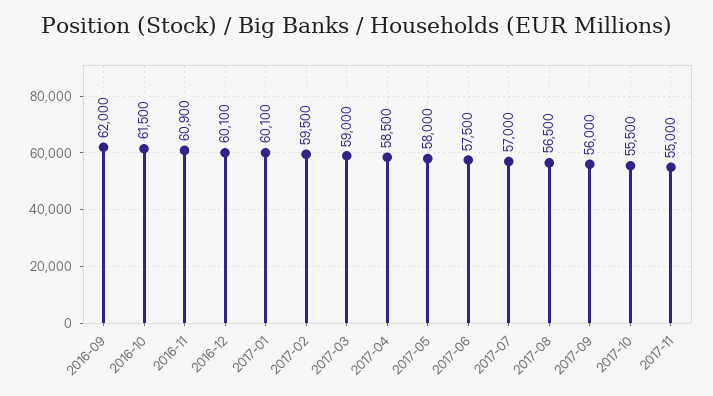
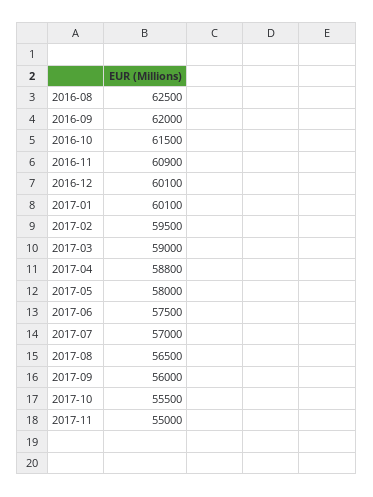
2017-04: 58500 -> 58800
2016-08: none -> 62500

